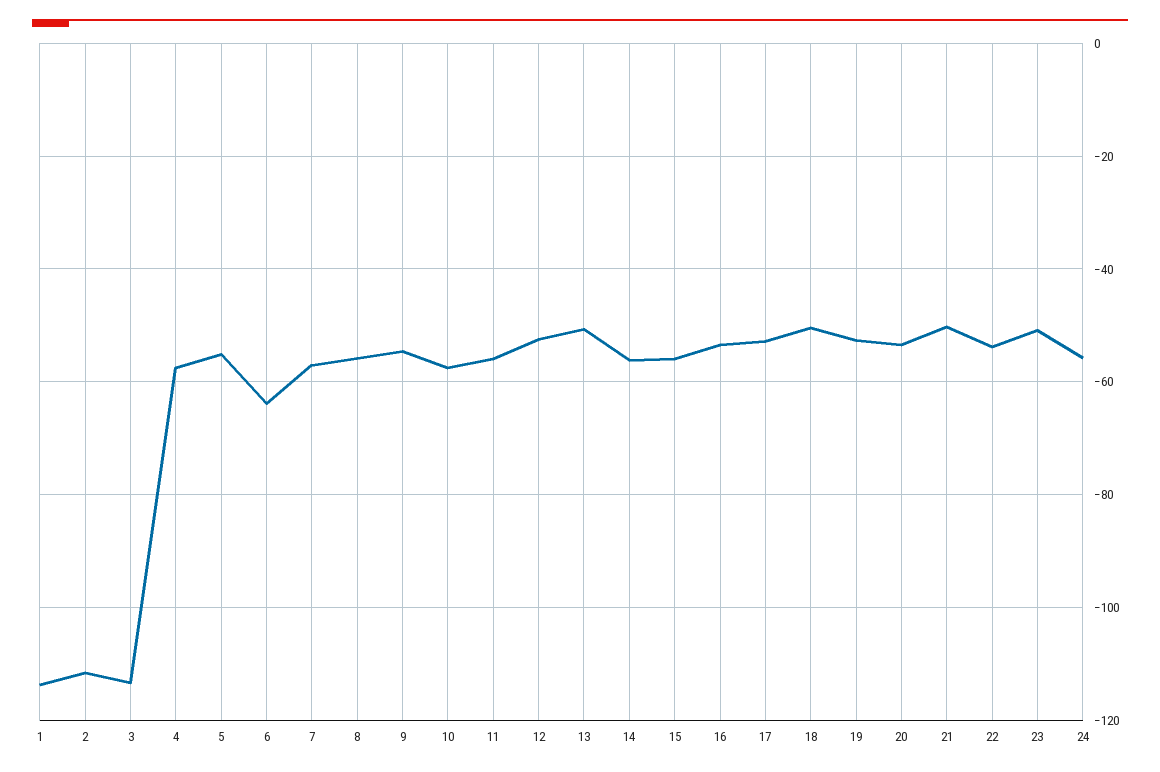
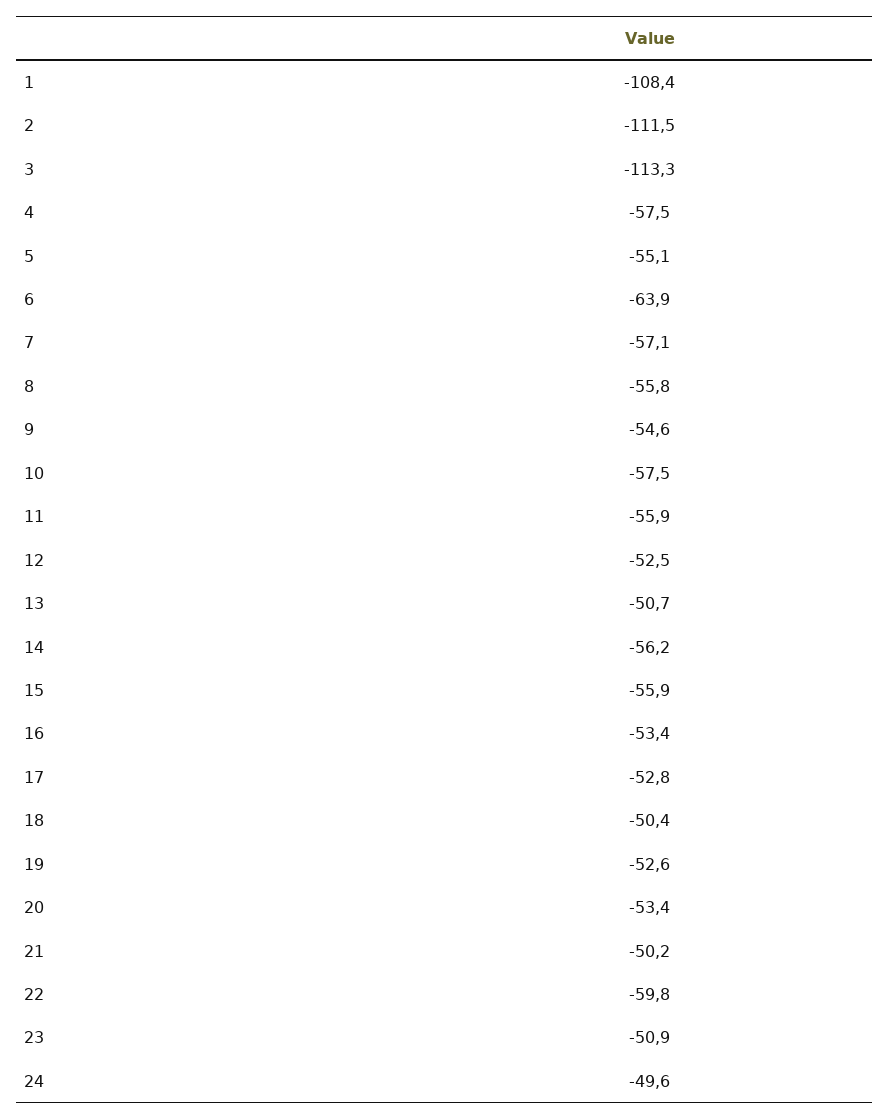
1: -114 -> -108.4
22: -54 -> -59.8
24: -56 -> -49.6

